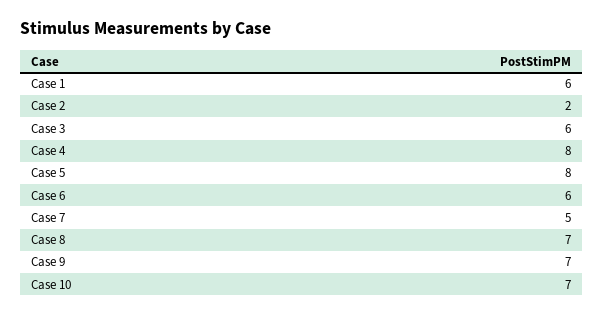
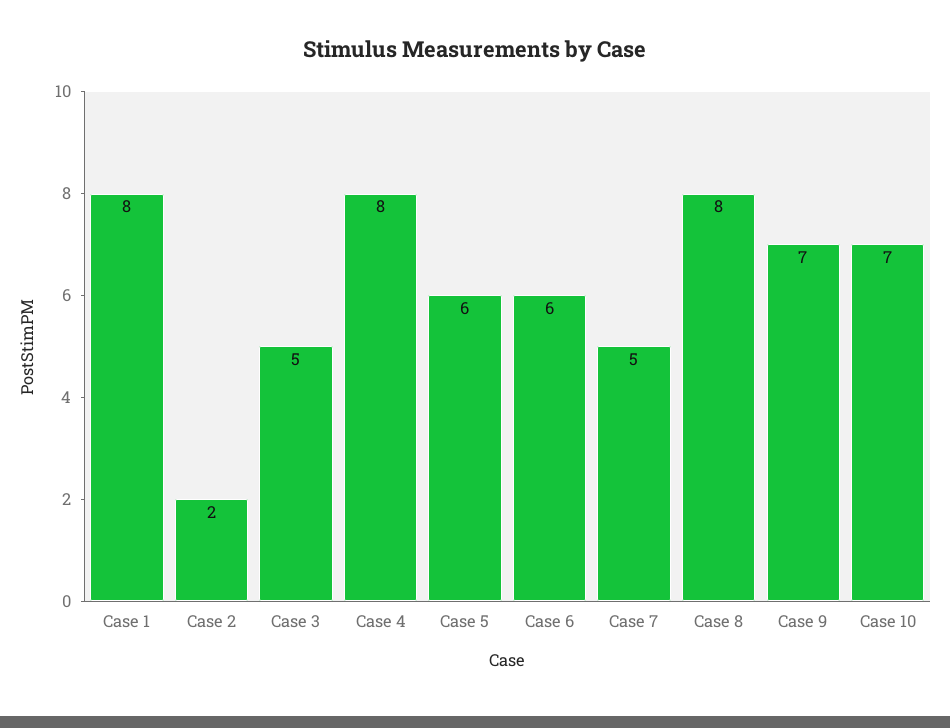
Case 1: 6 -> 8
Case 3: 6 -> 5
Case 5: 8 -> 6
Case 8: 7 -> 8

